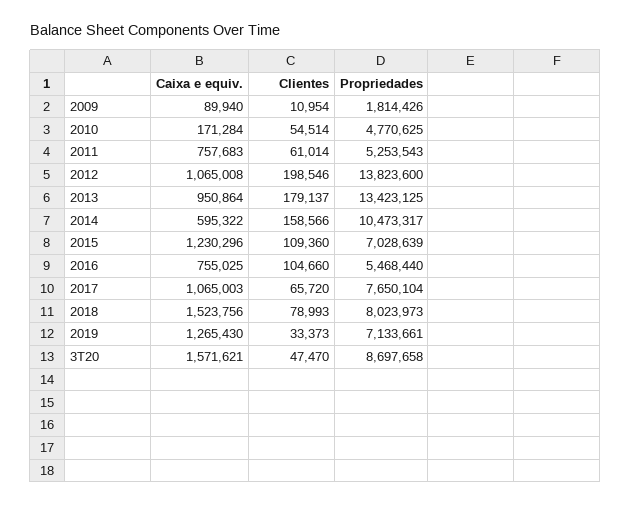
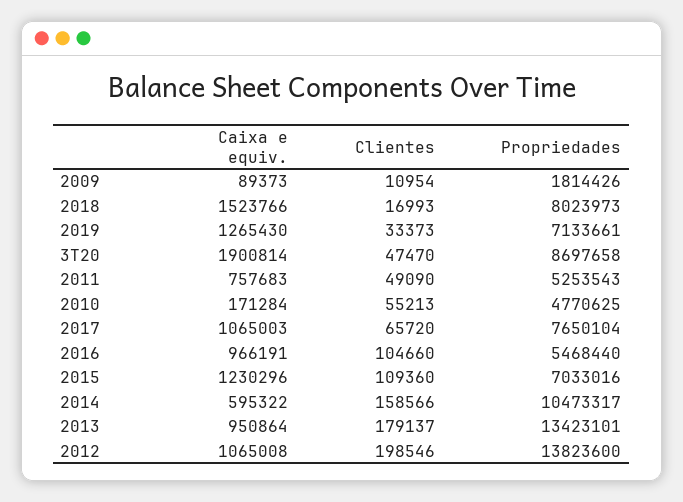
Caixa e equiv., 2009: 89940 -> 89373
Clientes, 2010: 54514 -> 55213
Clientes, 2011: 61014 -> 49090
Propriedades, 2013: 13423125 -> 13423101
Propriedades, 2015: 7028639 -> 7033016
Caixa e equiv., 2016: 755025 -> 966191
Caixa e equiv., 2018: 1523756 -> 1523766
Clientes, 2018: 78993 -> 16993
Caixa e equiv., 3T20: 1571621 -> 1900814

